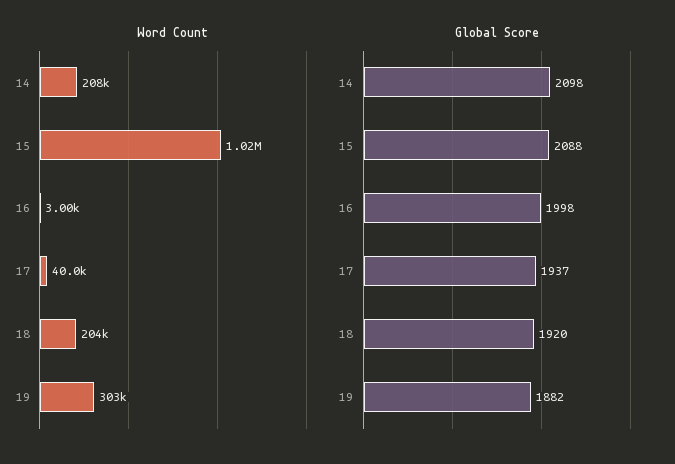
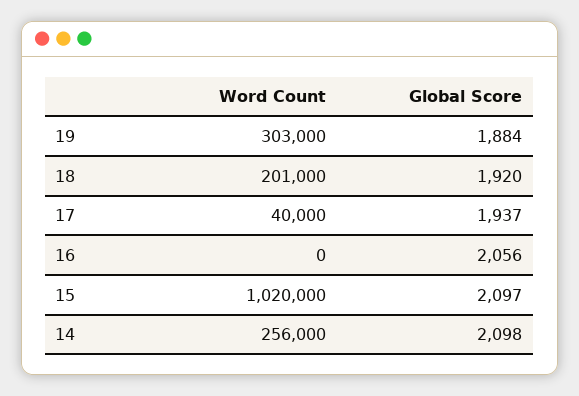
Word Count, 14: 208000 -> 256000
Word Count, 16: 3000 -> 0
Word Count, 18: 204000 -> 201000
Global Score, 15: 2088 -> 2097
Global Score, 16: 1998 -> 2056
Global Score, 19: 1882 -> 1884

